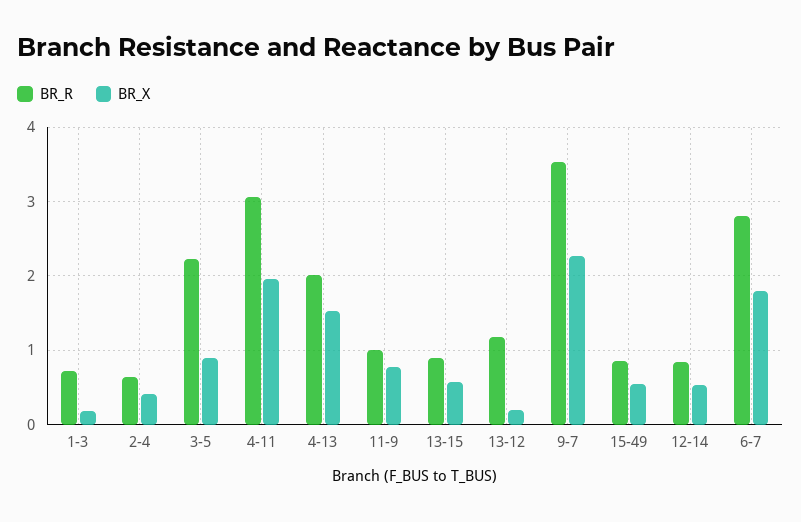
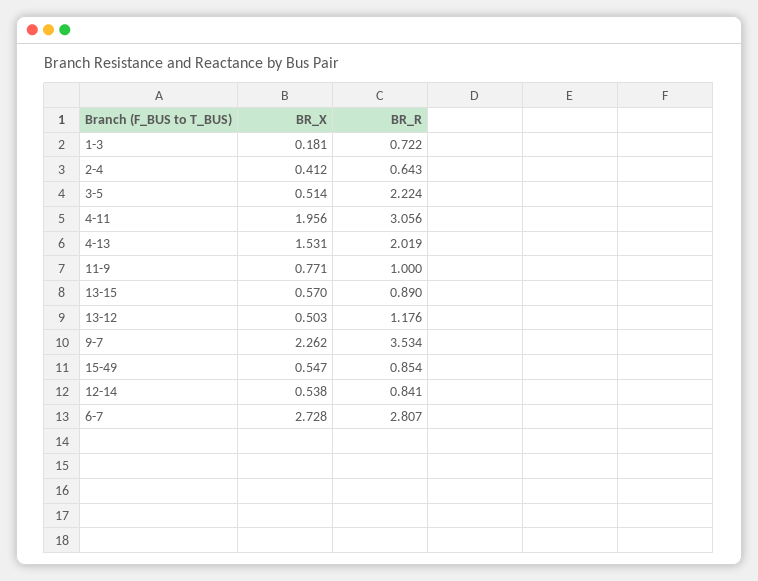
BR_X, 3-5: 0.9 -> 0.514
BR_X, 13-12: 0.2 -> 0.503
BR_X, 6-7: 1.8 -> 2.728

